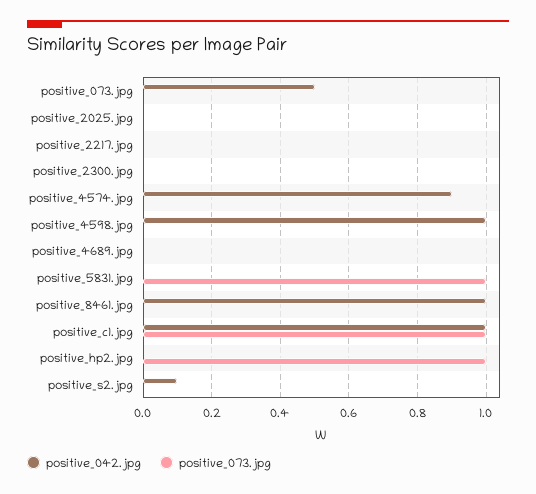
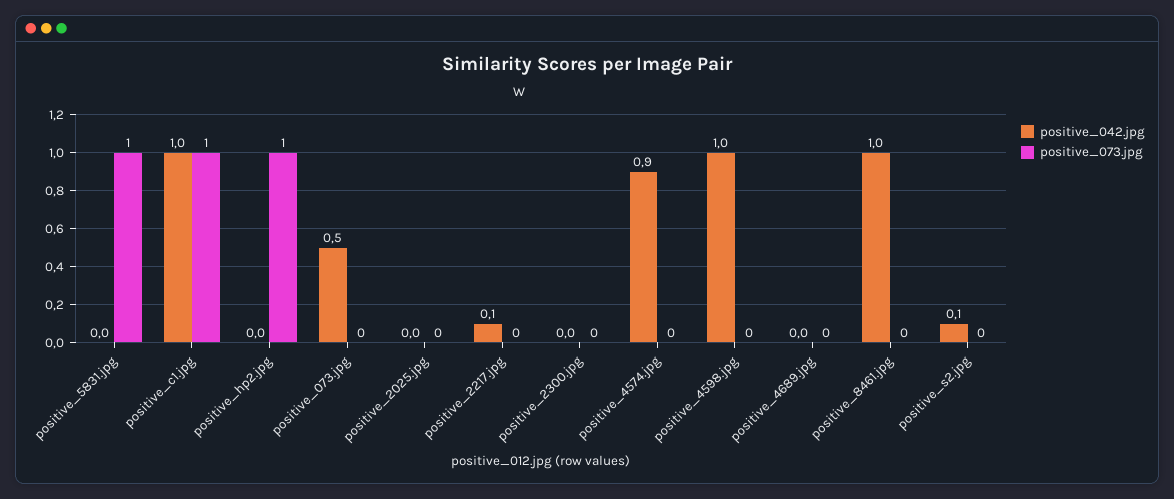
positive_042.jpg, positive_2217.jpg: 0 -> 0.1

